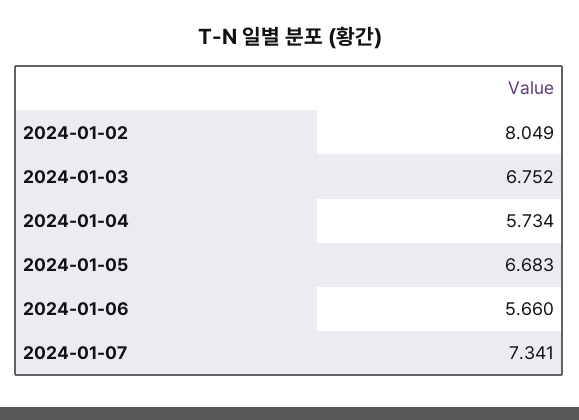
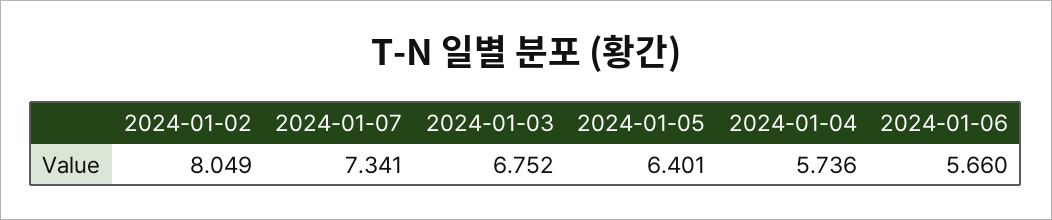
2024-01-04: 5.734 -> 5.736
2024-01-05: 6.683 -> 6.401

